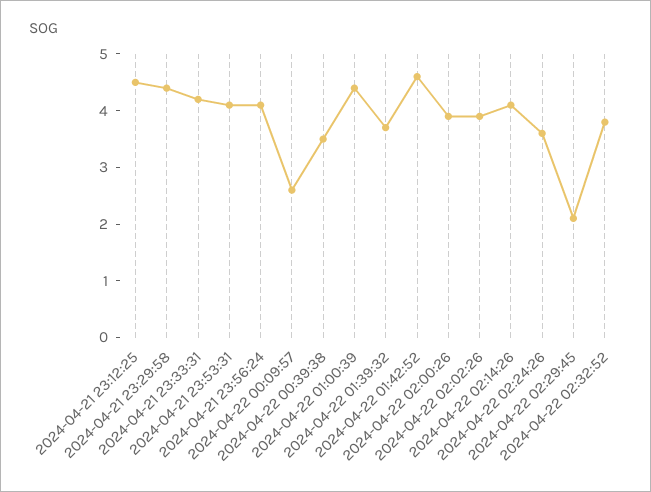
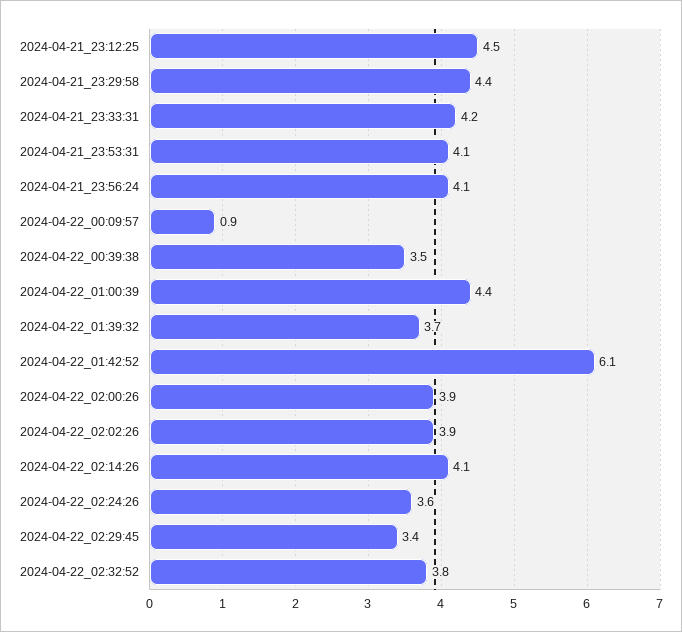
2024-04-22 00:09:57: 2.5 -> 0.9
2024-04-22 01:42:52: 4.5 -> 6.1
2024-04-22 02:29:45: 2 -> 3.4

